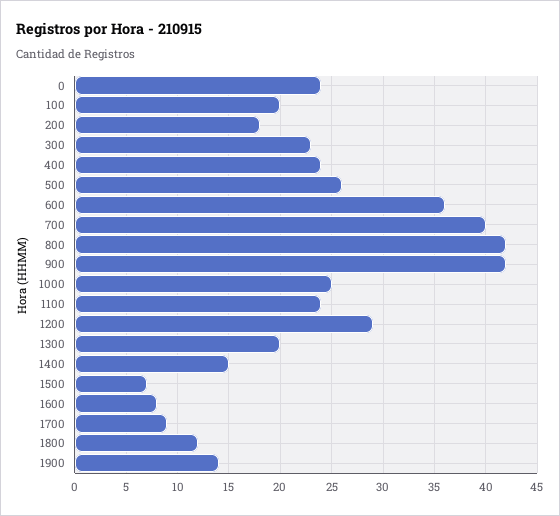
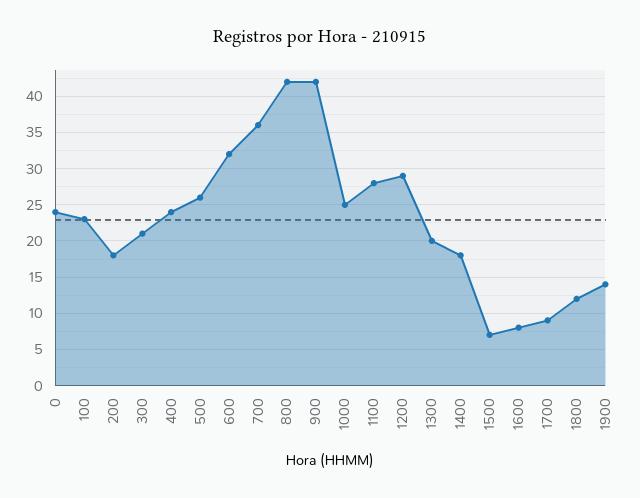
100: 20 -> 23
300: 23 -> 21
600: 36 -> 32
700: 40 -> 36
1100: 24 -> 28
1400: 15 -> 18

